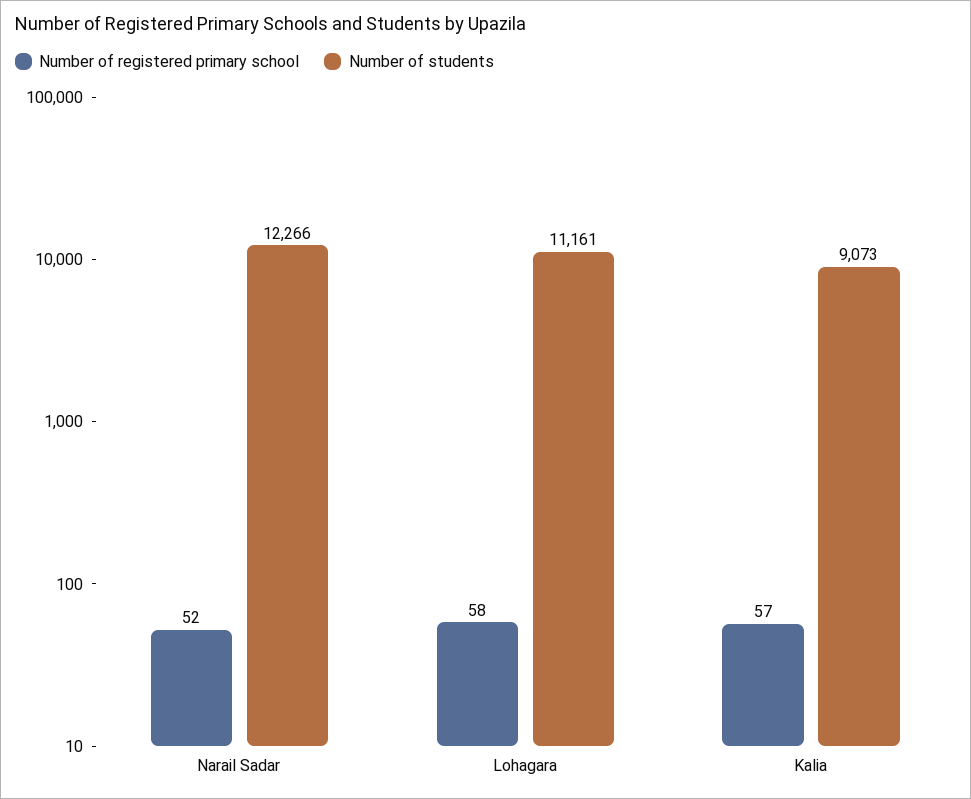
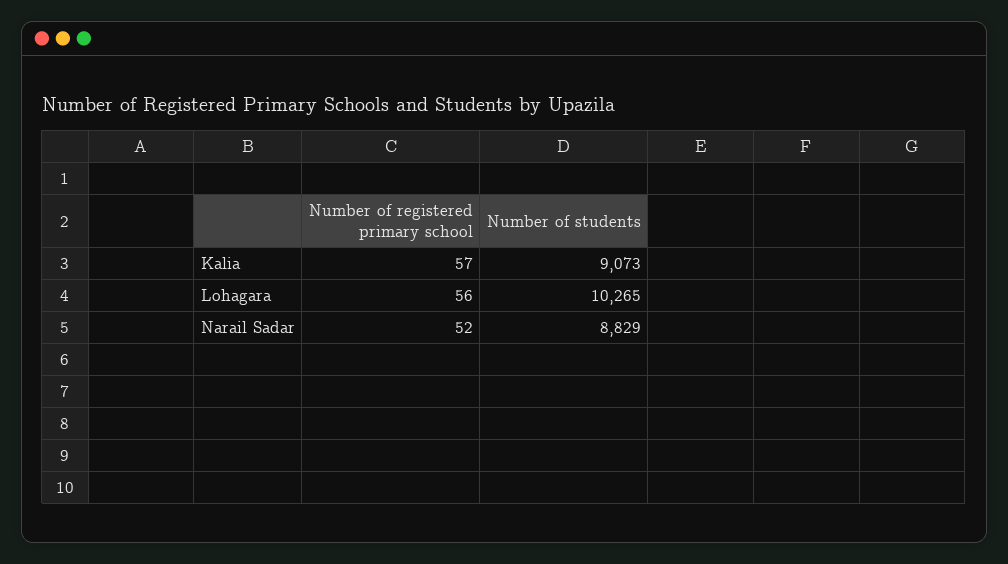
Number of students, Narail Sadar: 12266 -> 8829
Number of registered primary school, Lohagara: 58 -> 56
Number of students, Lohagara: 11161 -> 10265

